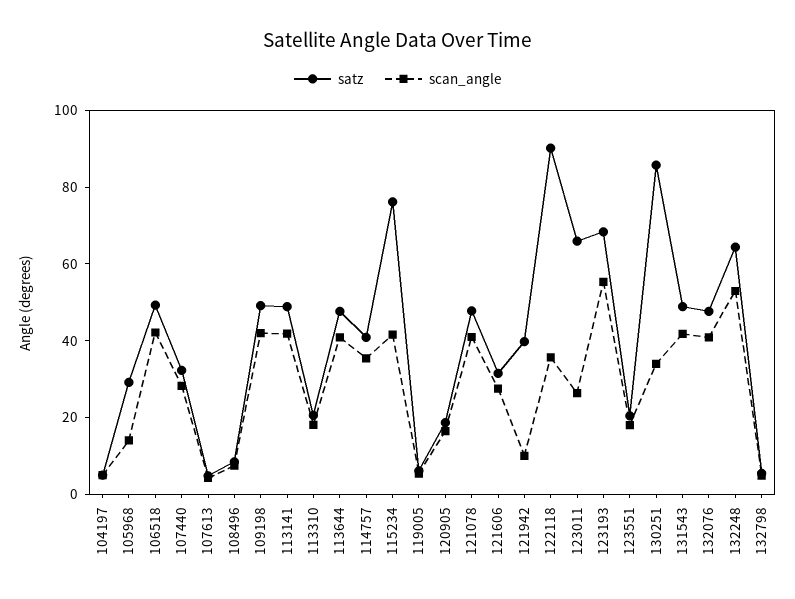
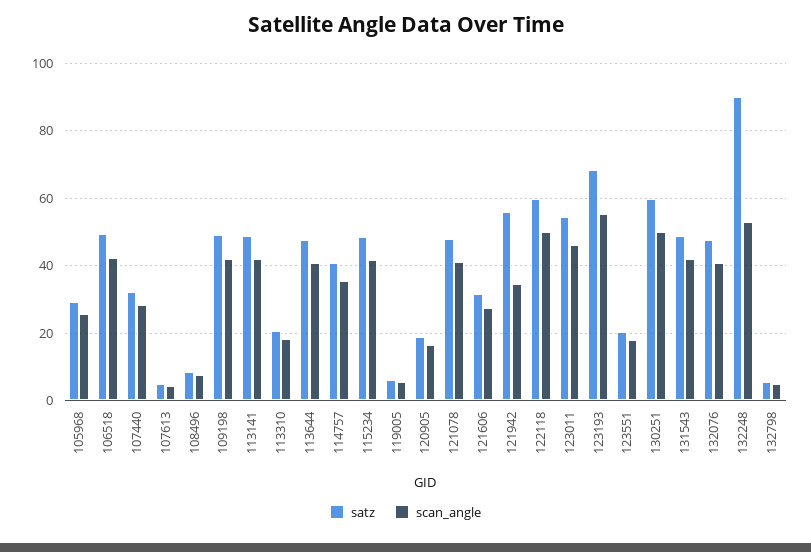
satz, 104197: 5 -> none
scan_angle, 104197: 5 -> none
scan_angle, 105968: 15 -> 26
satz, 115234: 75 -> 48
satz, 121942: 40 -> 56
scan_angle, 121942: 10 -> 34
satz, 122118: 90 -> 60
scan_angle, 122118: 35 -> 50
satz, 123011: 65 -> 54
scan_angle, 123011: 25 -> 46
satz, 130251: 85 -> 60
scan_angle, 130251: 35 -> 50
satz, 132248: 65 -> 90

